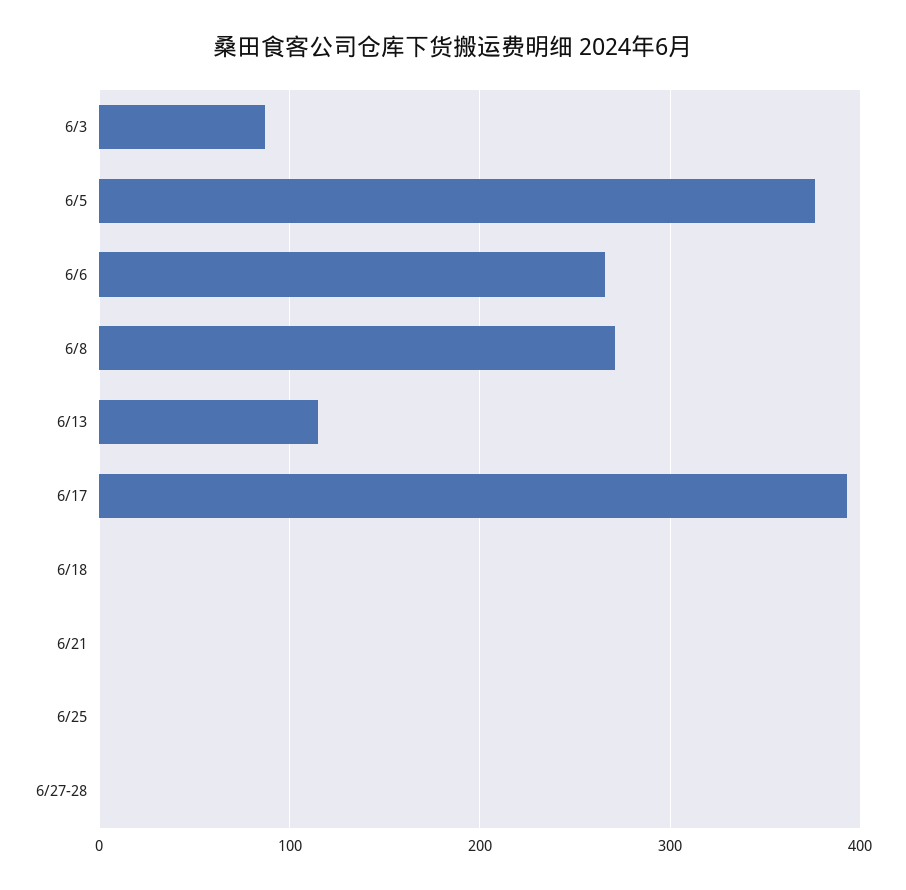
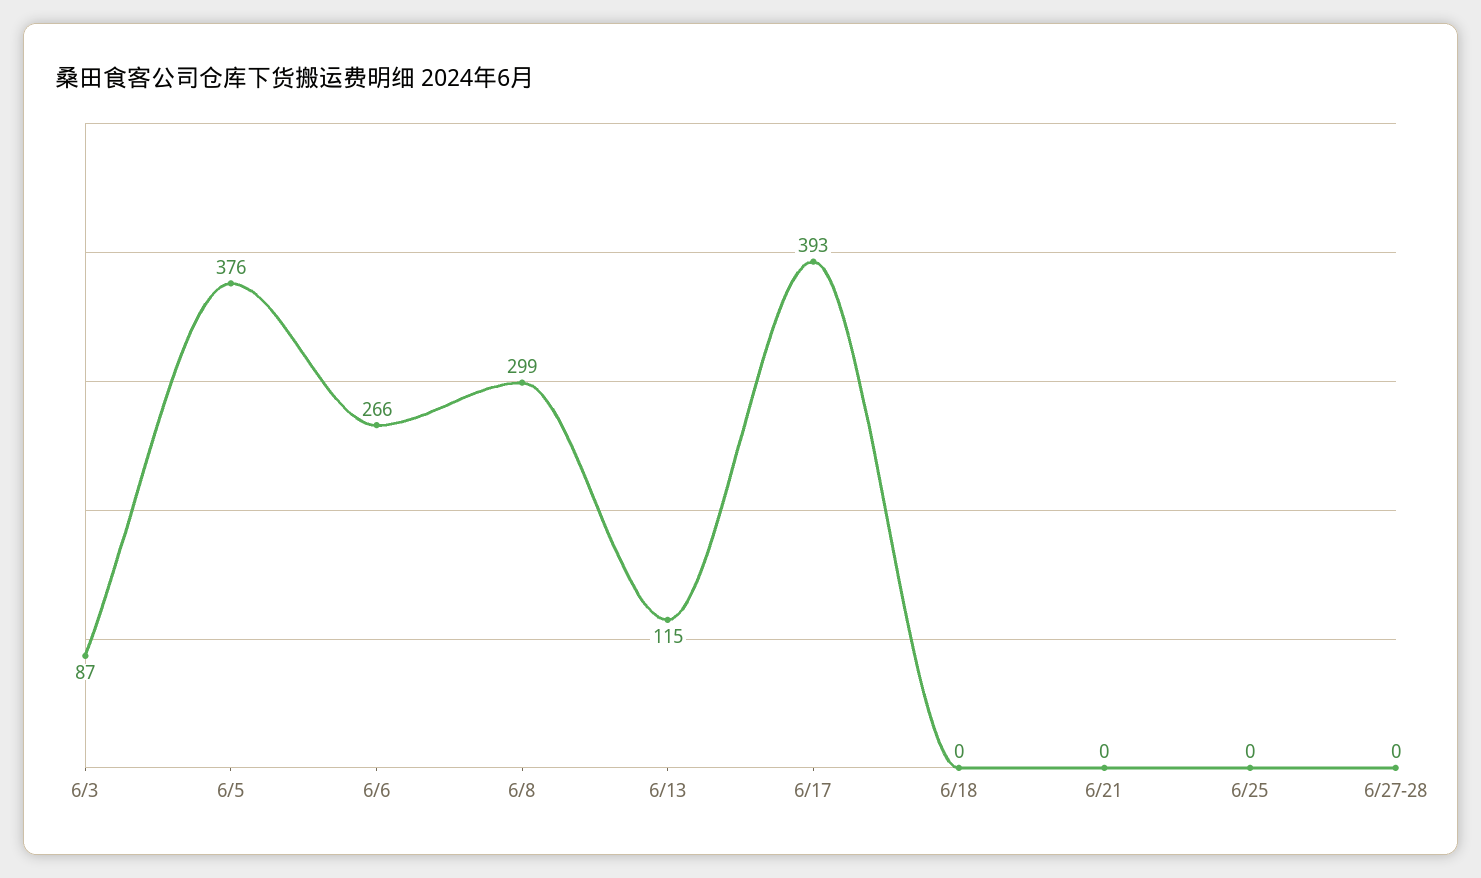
6/8: 270 -> 299

